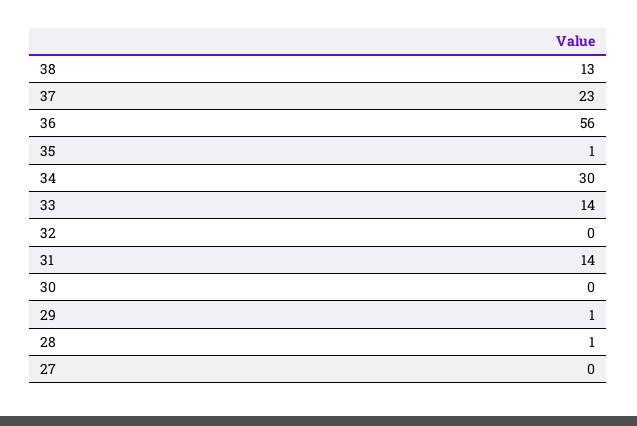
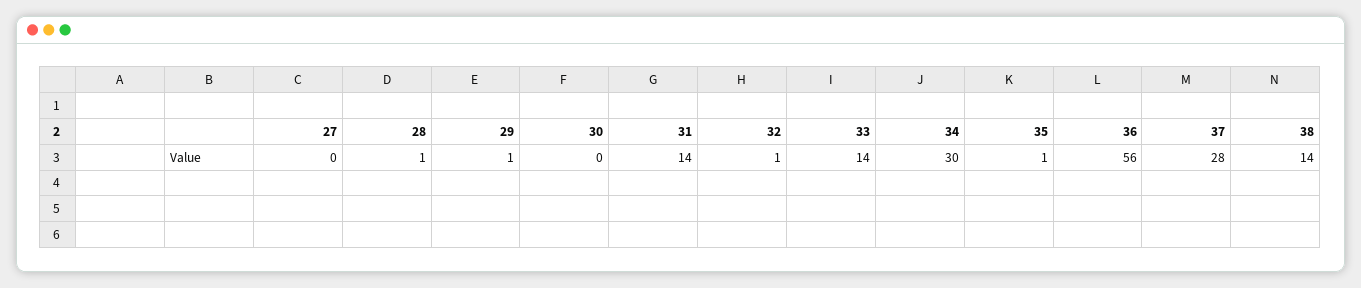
38: 13 -> 14
37: 23 -> 28
32: 0 -> 1

